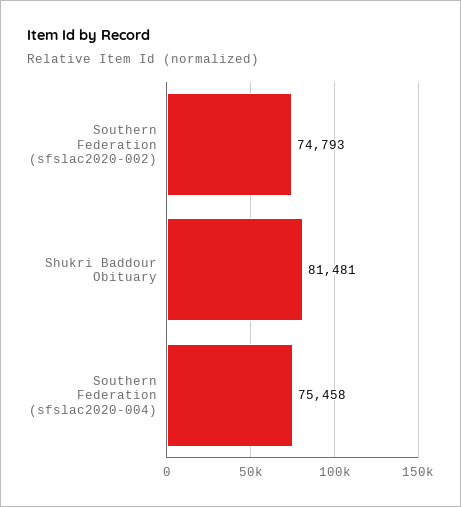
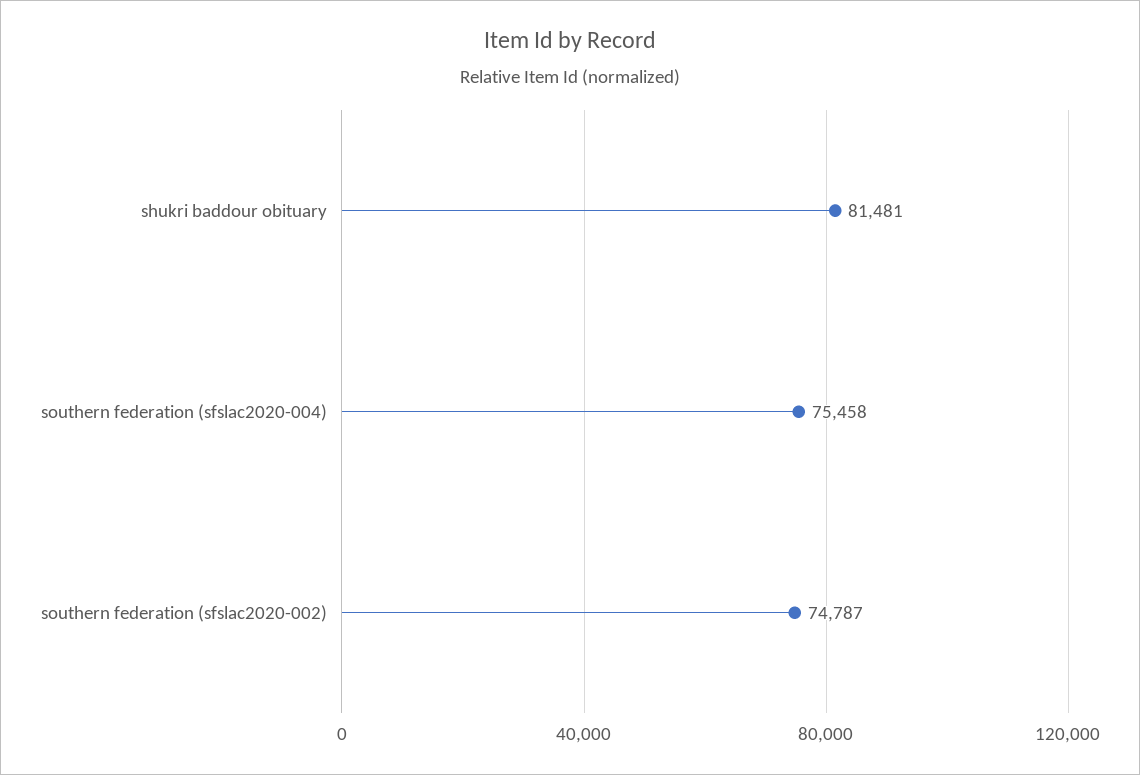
Southern Federation (sfslac2020-002): 74793 -> 74787

